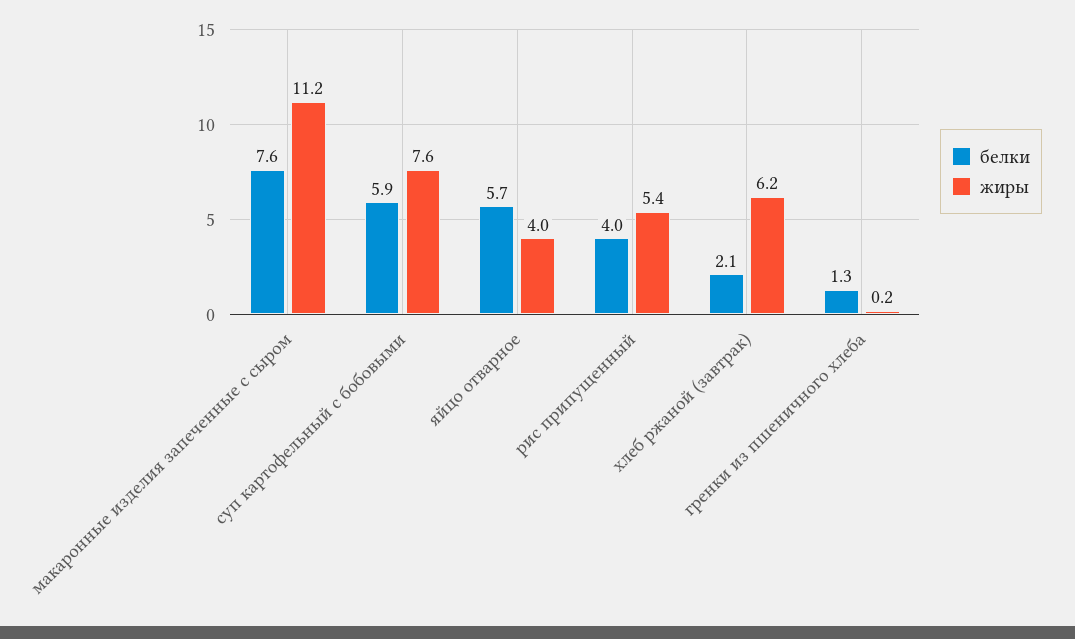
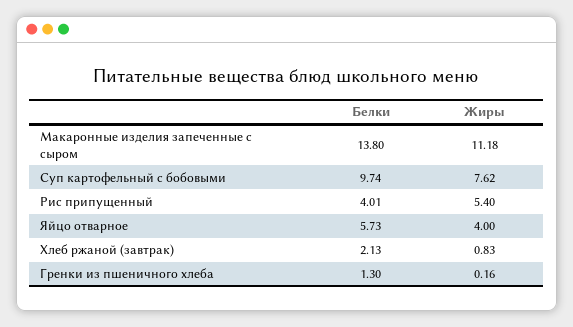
белки, макаронные изделия запеченные с сыром: 7.6 -> 13.8
белки, суп картофельный с бобовыми: 5.9 -> 9.74
жиры, хлеб ржаной (завтрак): 6.2 -> 0.83

